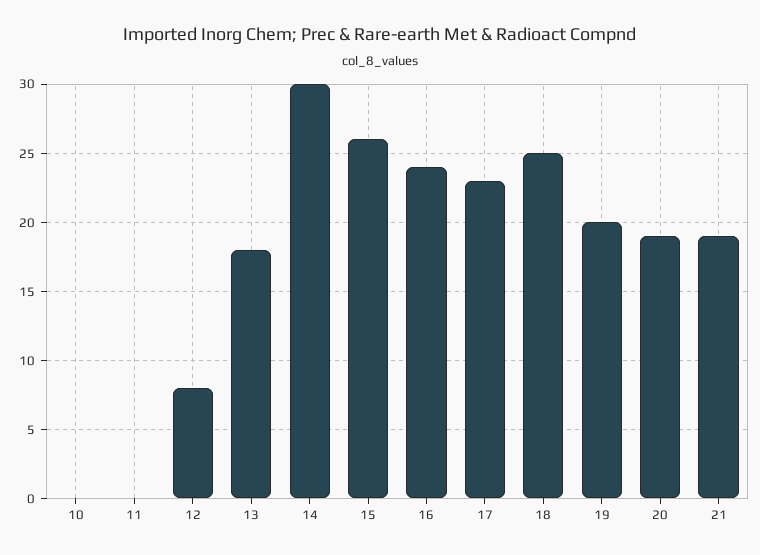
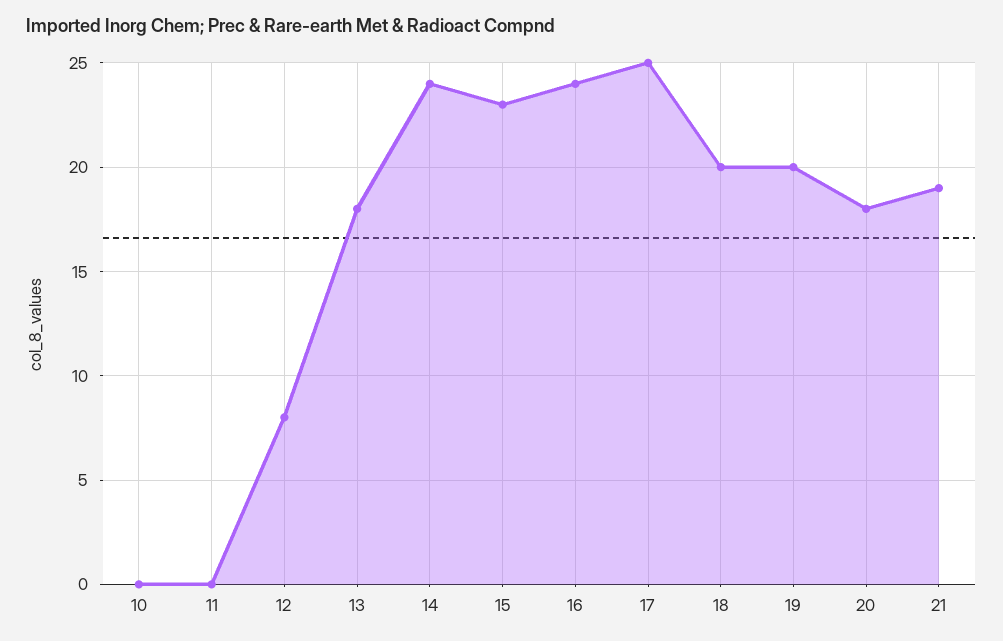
14: 30 -> 24
15: 26 -> 23
17: 23 -> 25
18: 25 -> 20
20: 19 -> 18

